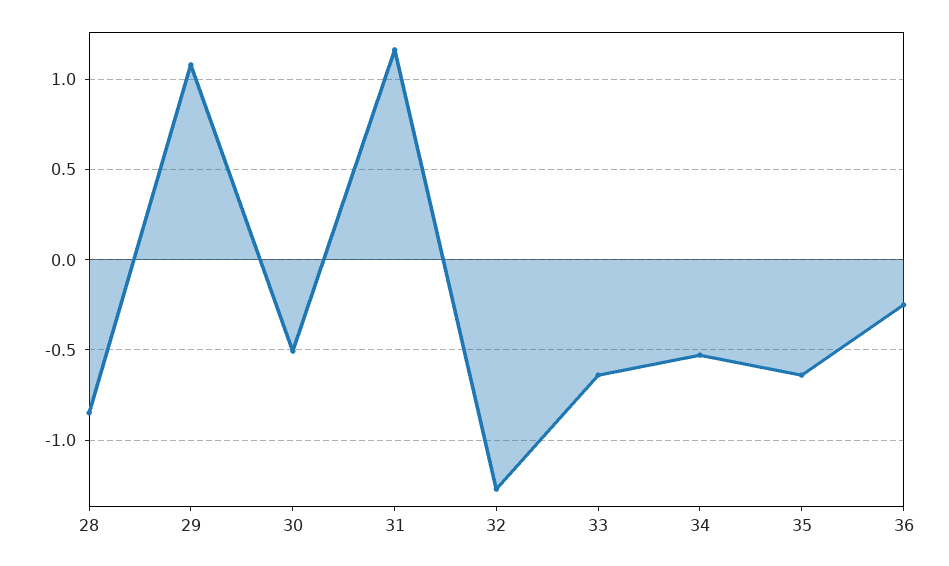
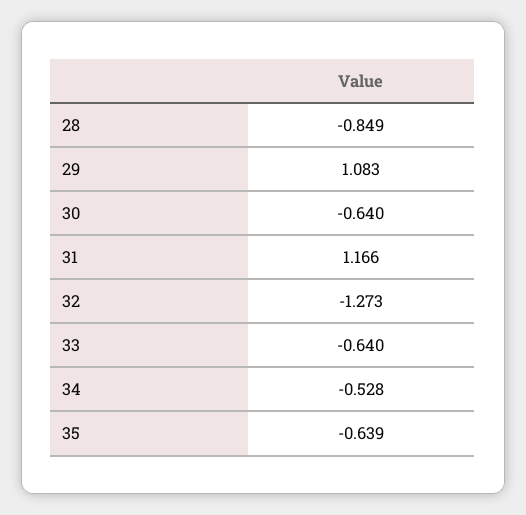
30: -0.5 -> -0.64
36: -0.25 -> none

